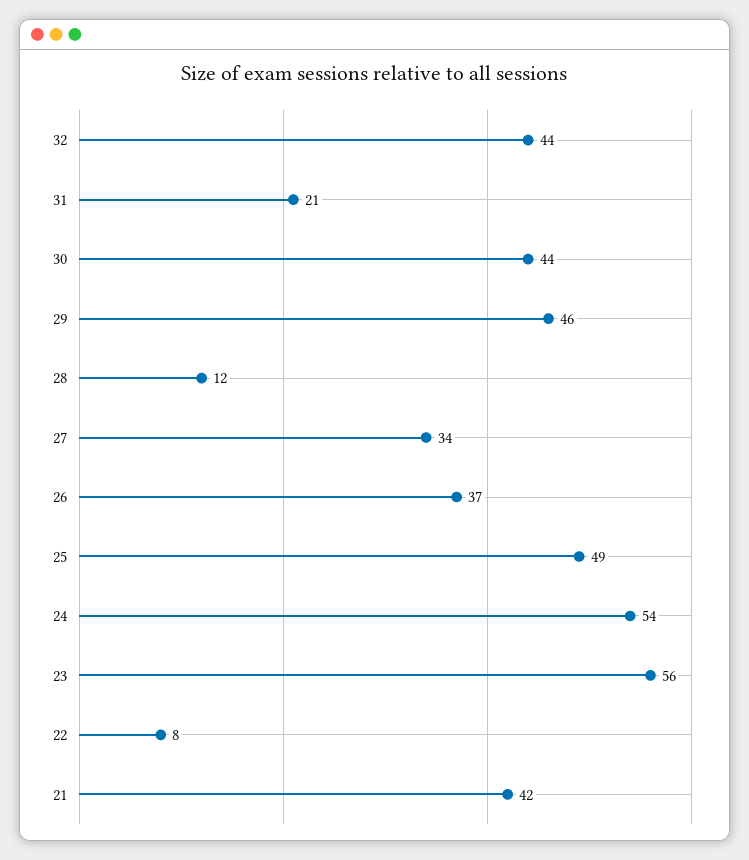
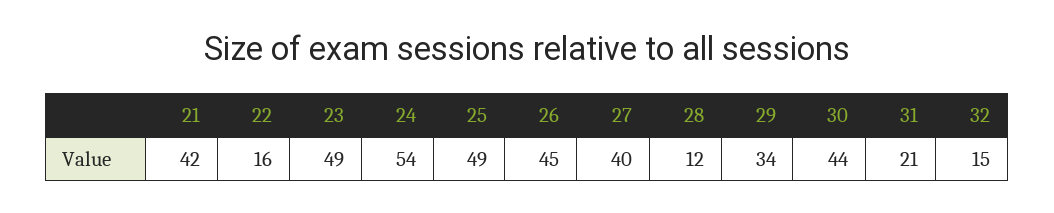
32: 44 -> 15
29: 46 -> 34
27: 34 -> 40
26: 37 -> 45
23: 56 -> 49
22: 8 -> 16

